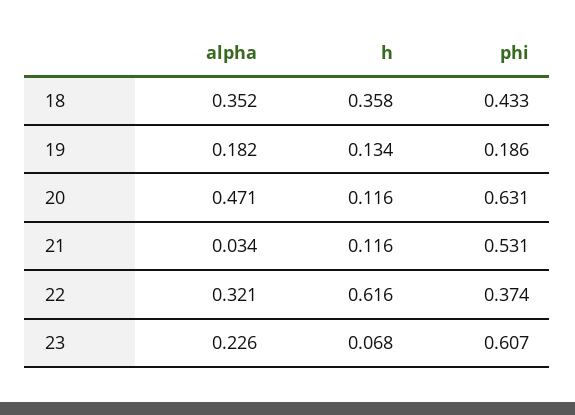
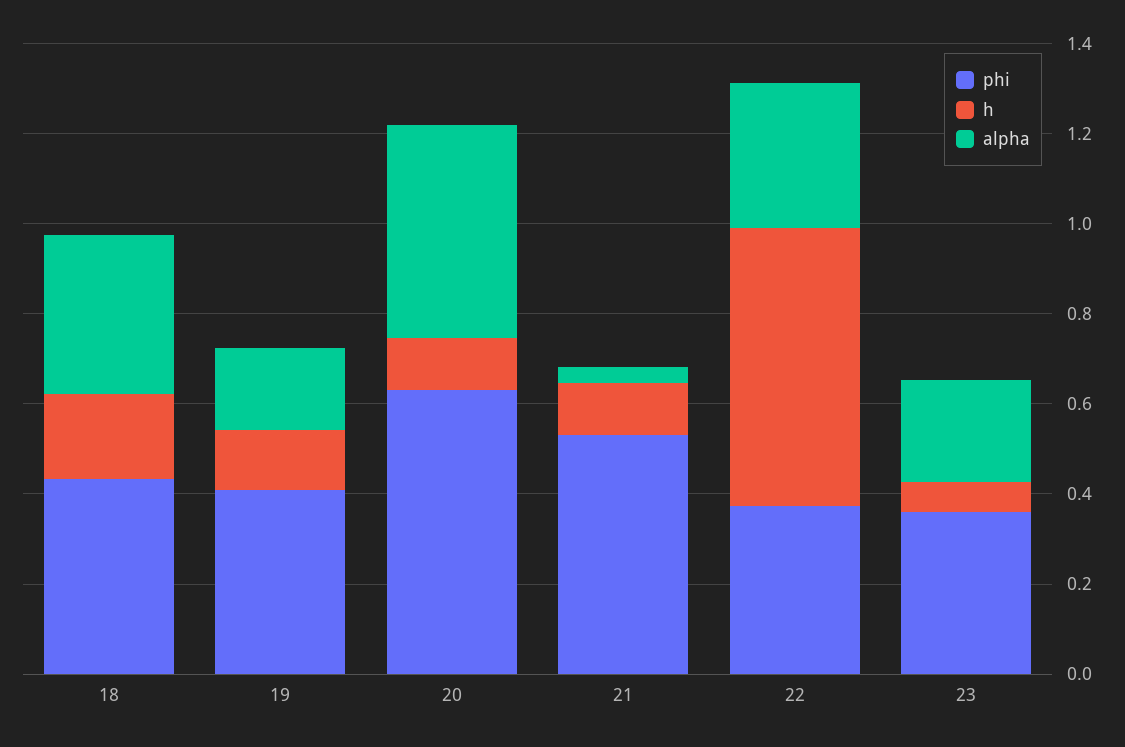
h, 18: 0.358 -> 0.2
phi, 19: 0.186 -> 0.4
phi, 23: 0.607 -> 0.35

